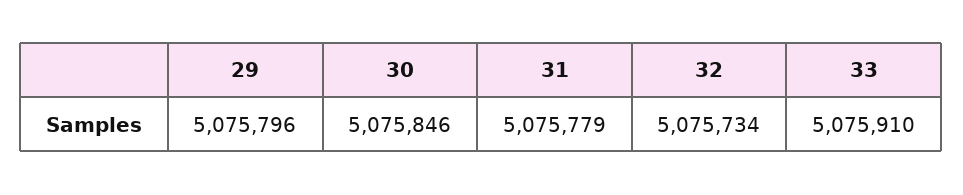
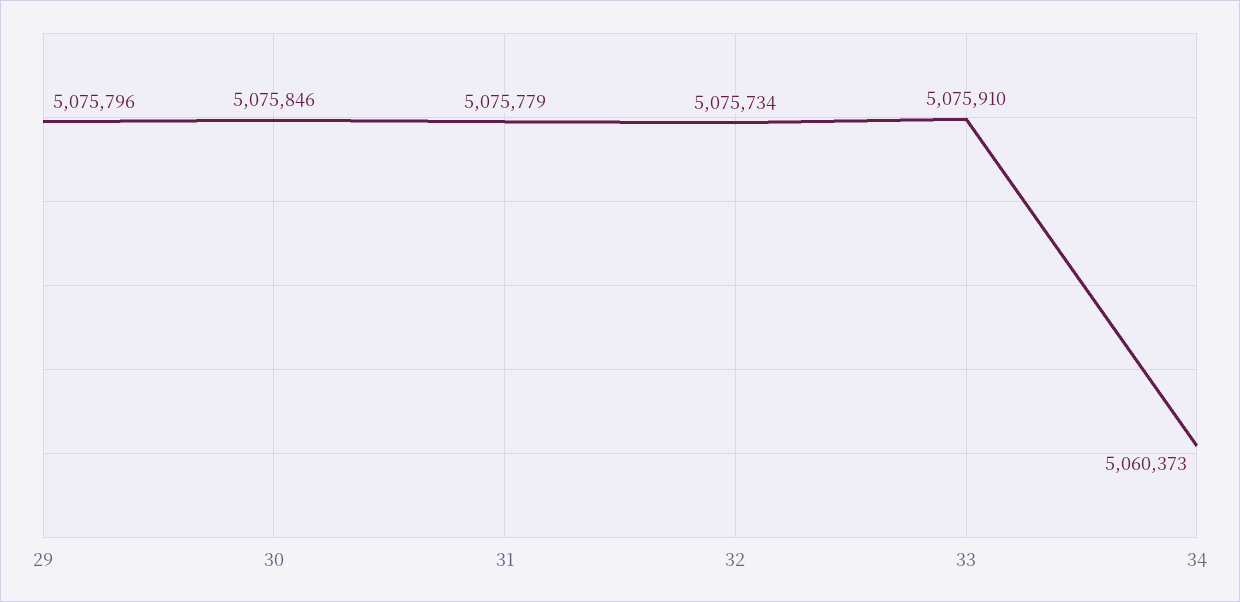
34: none -> 5060373

